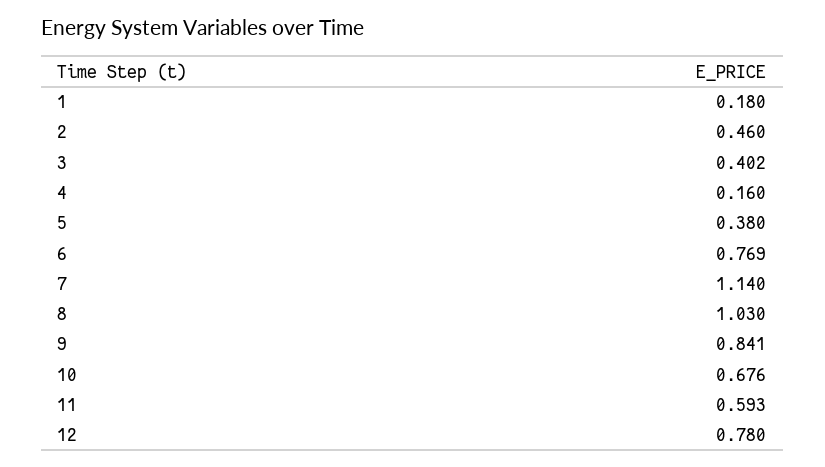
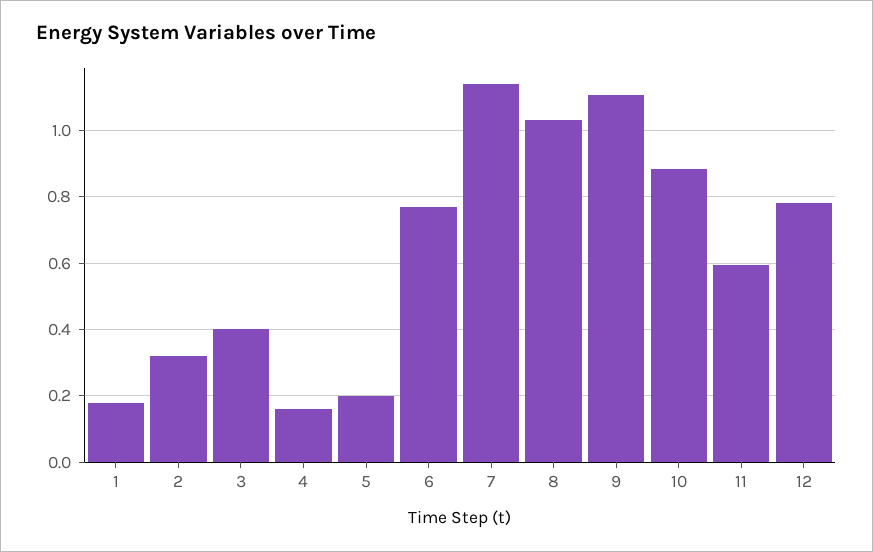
2: 0.46 -> 0.32
5: 0.38 -> 0.2
9: 0.841 -> 1.1
10: 0.676 -> 0.88

